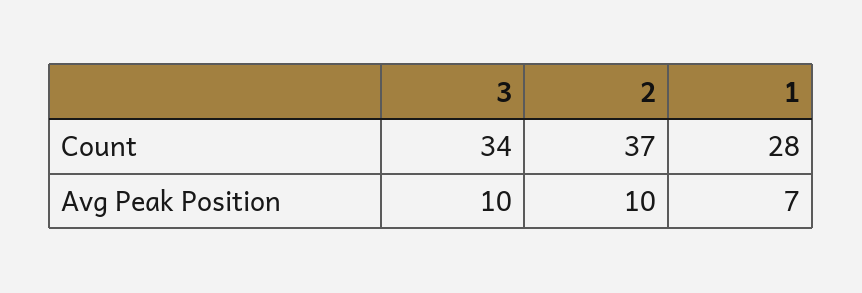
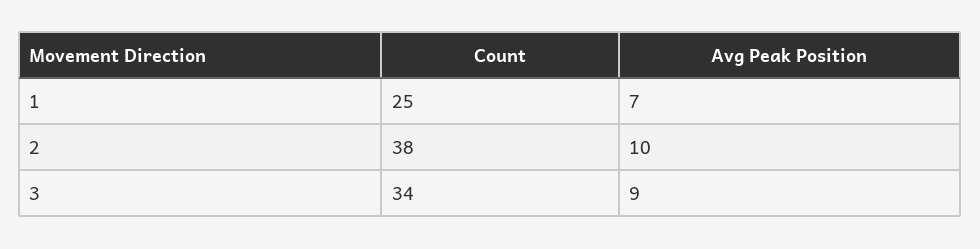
2, Count: 37 -> 38
1, Count: 28 -> 25
3, Avg Peak Position: 10 -> 9

